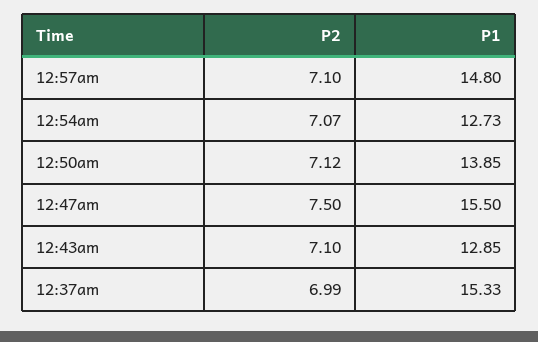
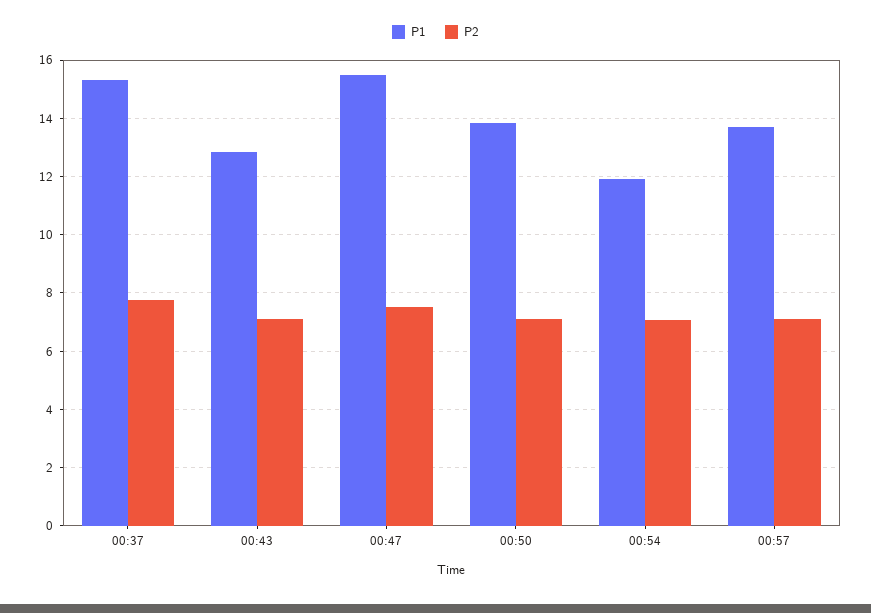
P1, 12:57am: 14.8 -> 13.75
P1, 12:54am: 12.73 -> 12
P2, 12:37am: 6.99 -> 7.75

